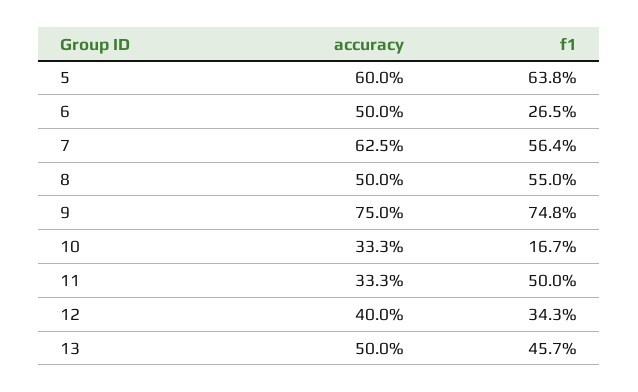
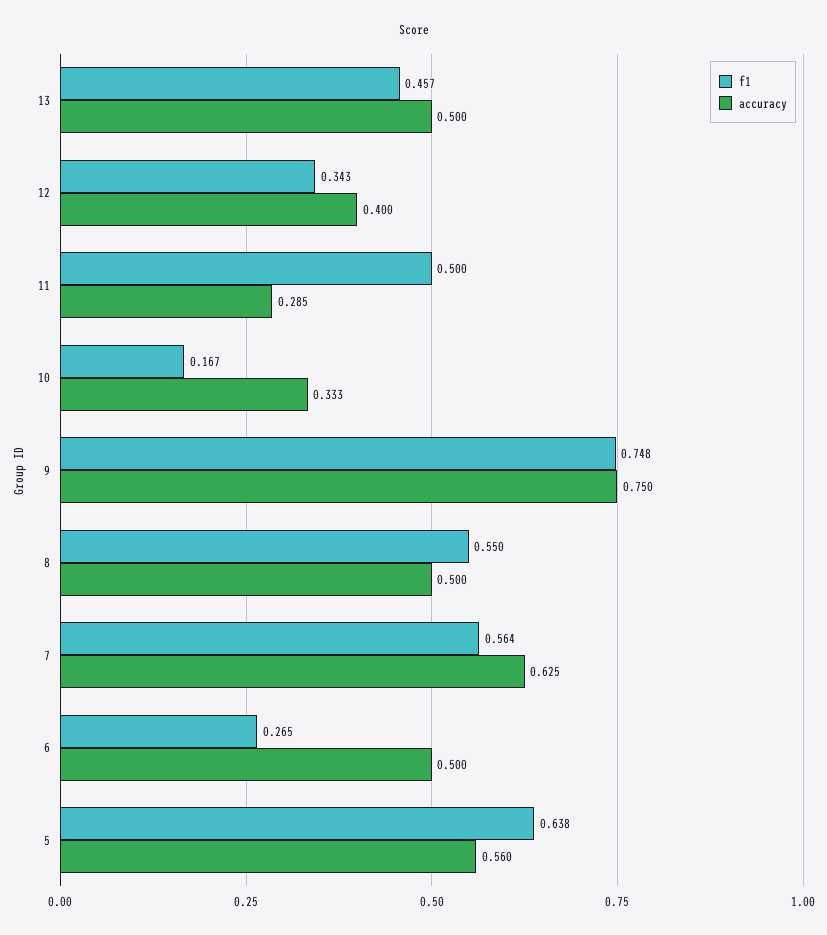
accuracy, 5: 0.6 -> 0.56
accuracy, 11: 0.333 -> 0.285

